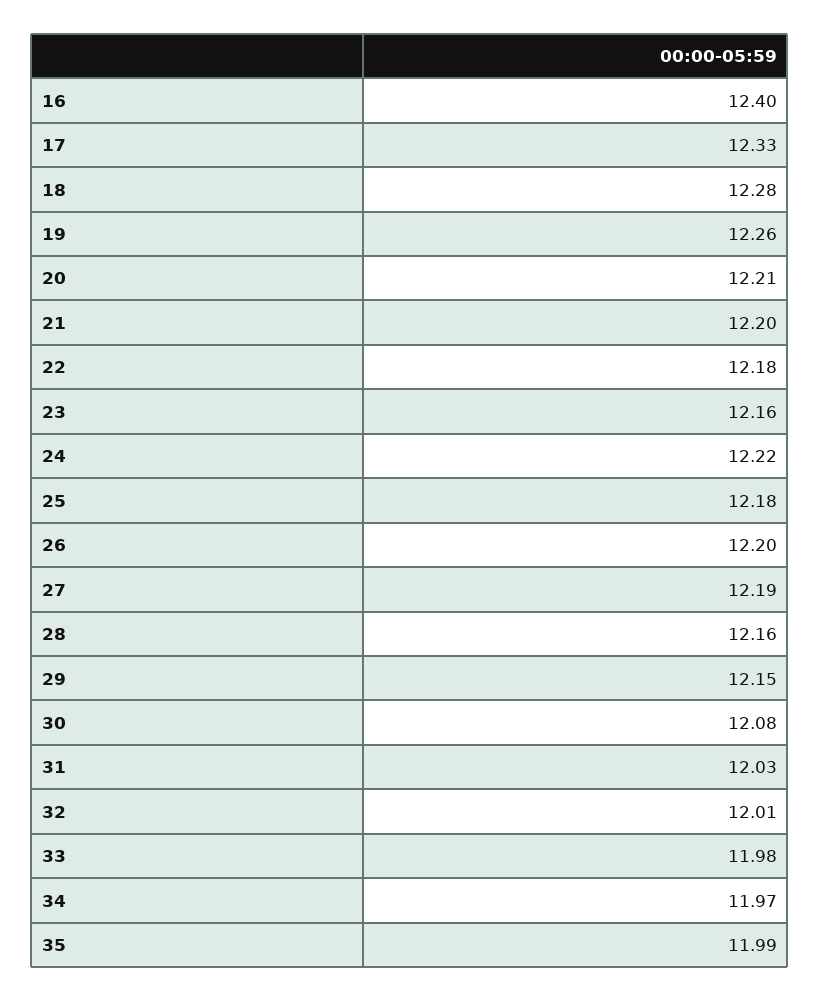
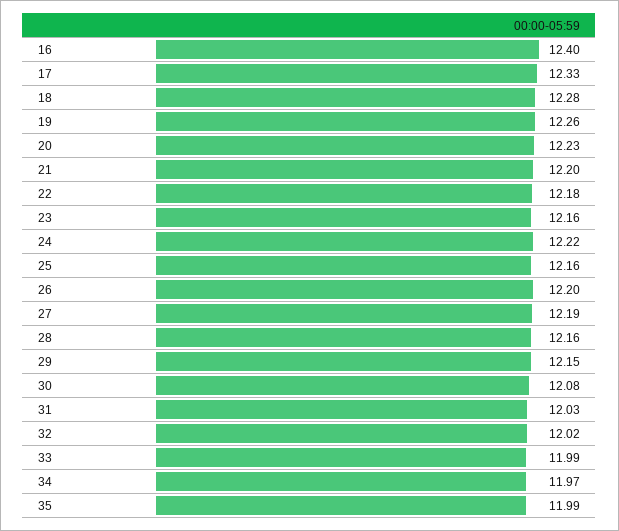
20: 12.21 -> 12.23
25: 12.18 -> 12.16
32: 12.01 -> 12.02
33: 11.98 -> 11.99

